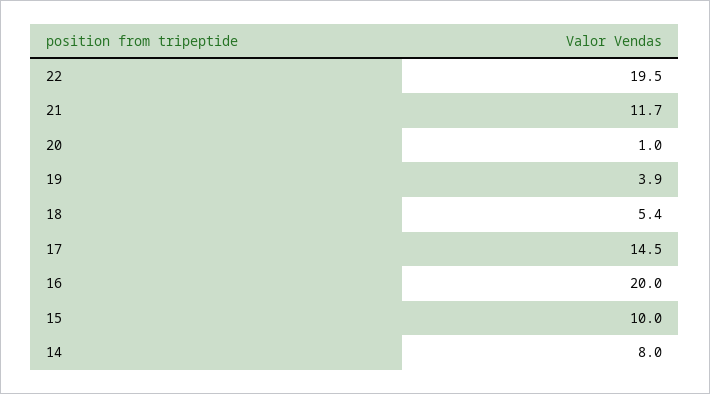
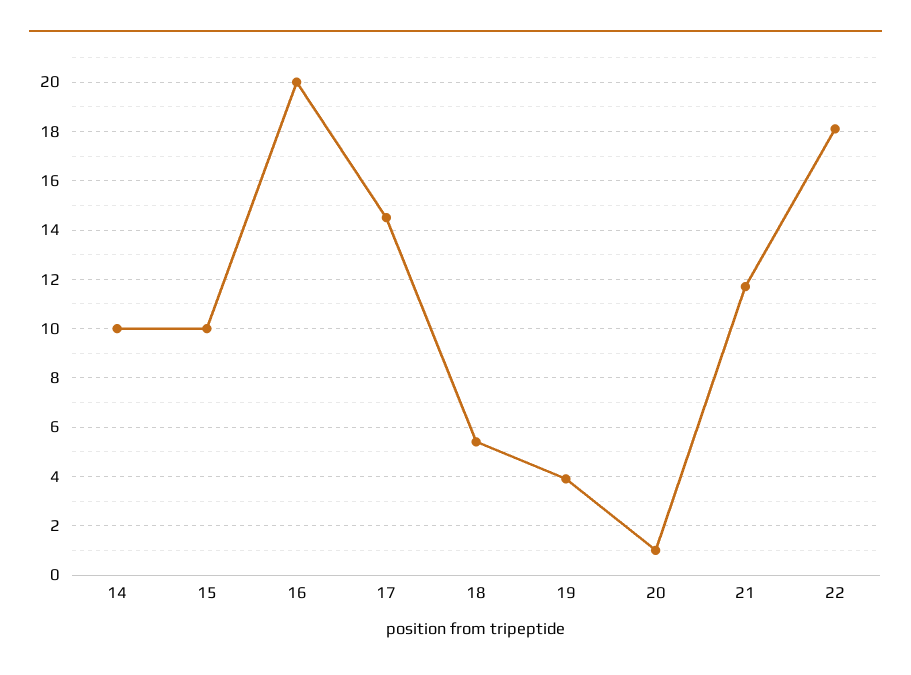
22: 19.5 -> 18
14: 8 -> 10

